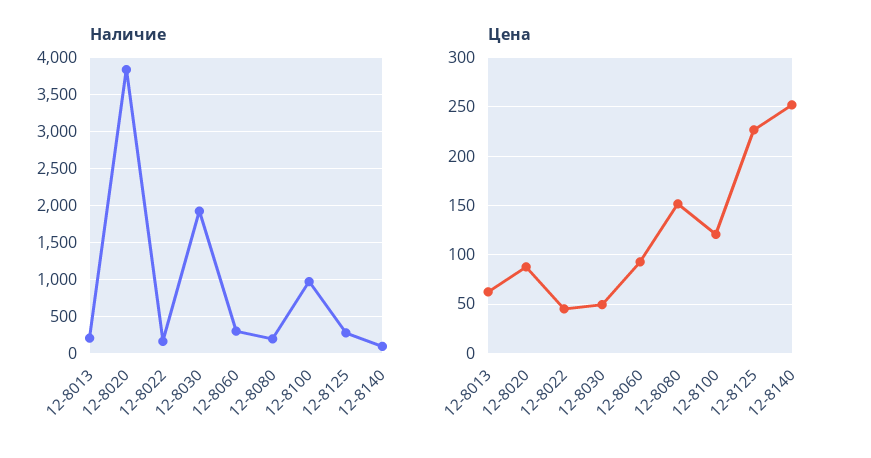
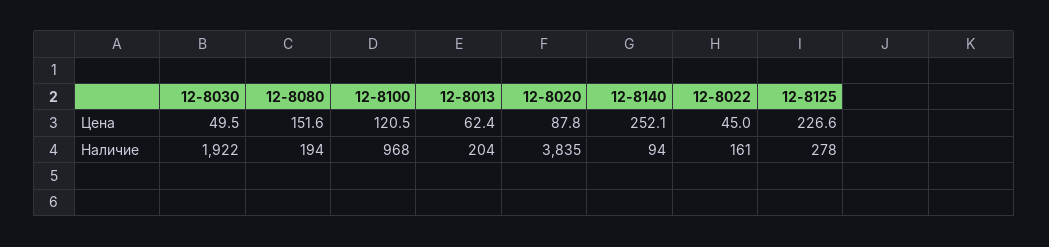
Наличие, 12-8060: 300 -> none
Цена, 12-8060: 90 -> none

